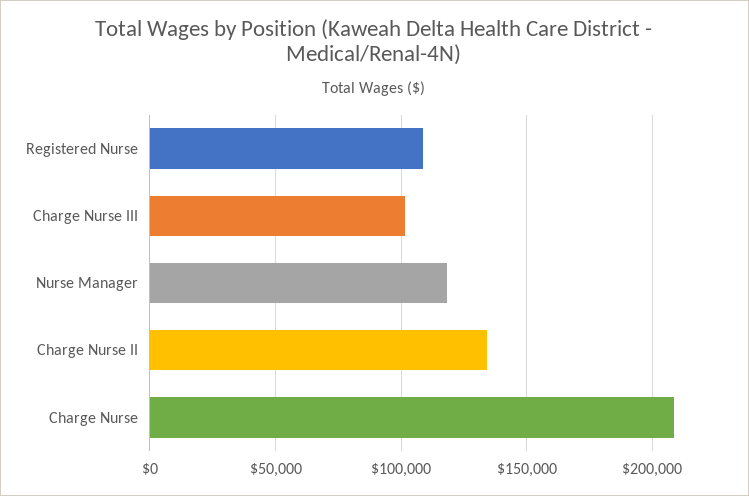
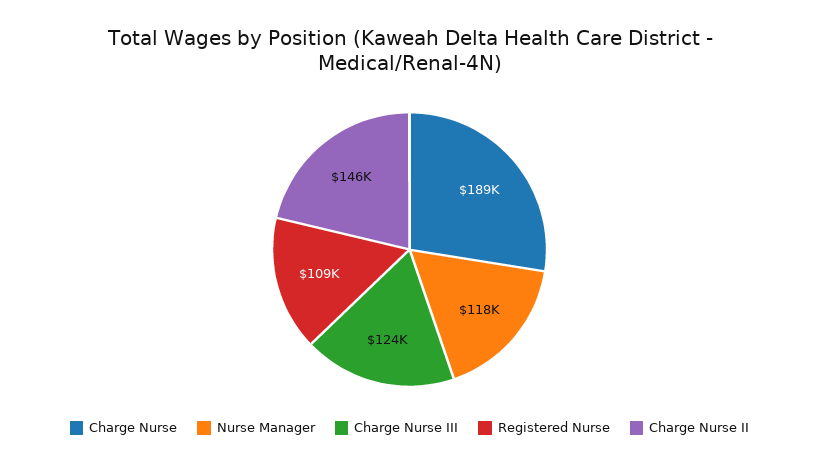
Charge Nurse III: 100000 -> 124000
Charge Nurse II: 135000 -> 146000
Charge Nurse: 210000 -> 189000

